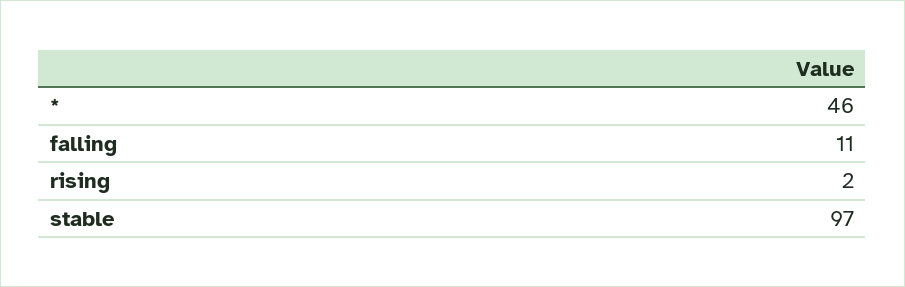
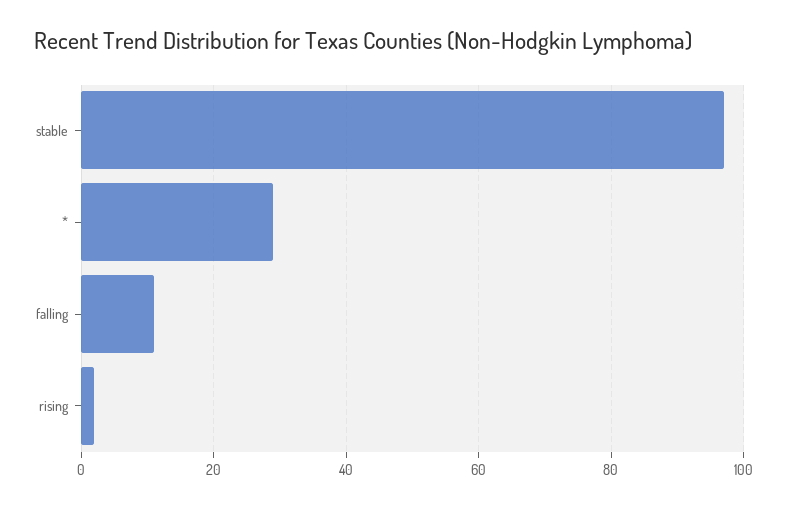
*: 46 -> 30

